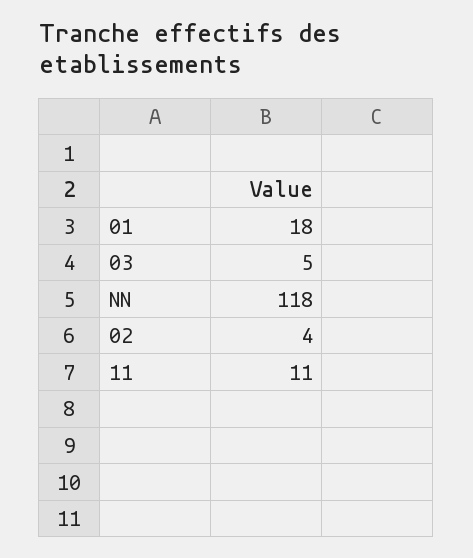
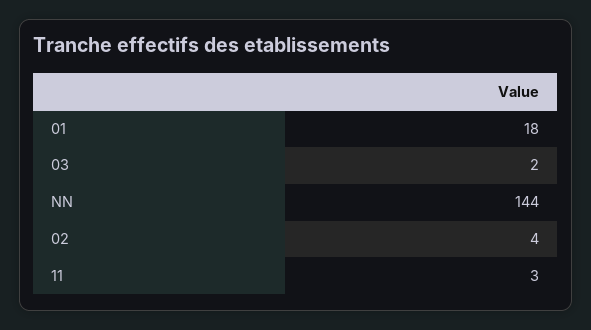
03: 5 -> 2
NN: 118 -> 144
11: 11 -> 3

